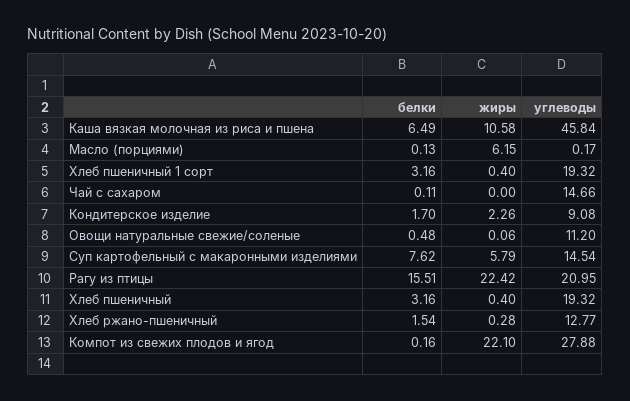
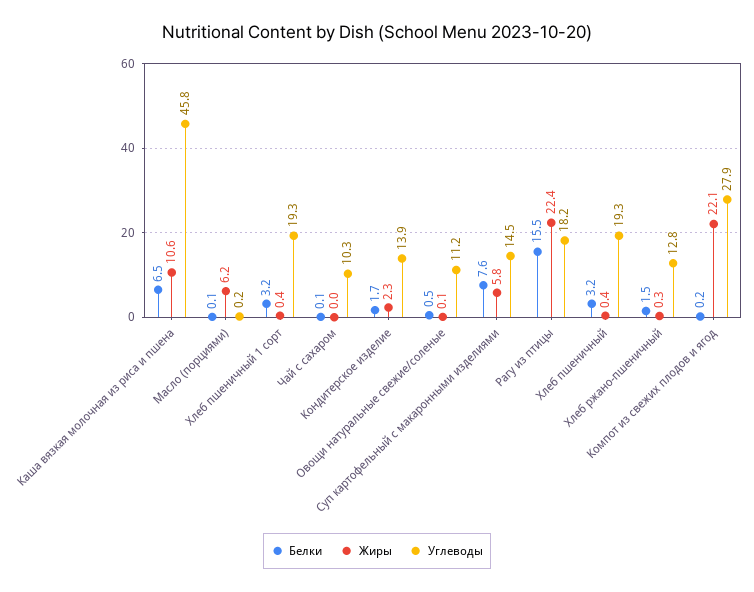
углеводы, Чай с сахаром: 14.66 -> 10.3
углеводы, Кондитерское изделие: 9.08 -> 13.9
углеводы, Рагу из птицы: 20.95 -> 18.2

